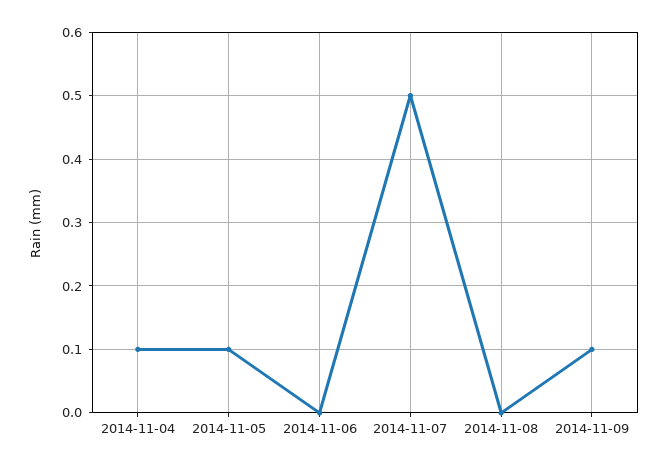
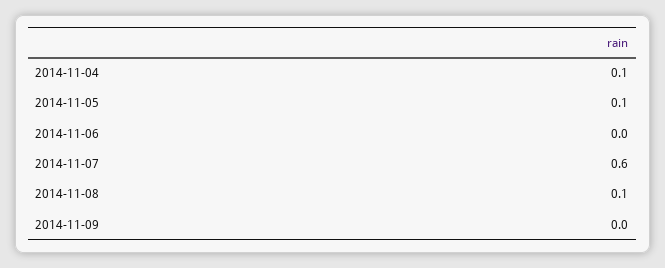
2014-11-07: 0.5 -> 0.6
2014-11-08: 0 -> 0.1
2014-11-09: 0.1 -> 0

